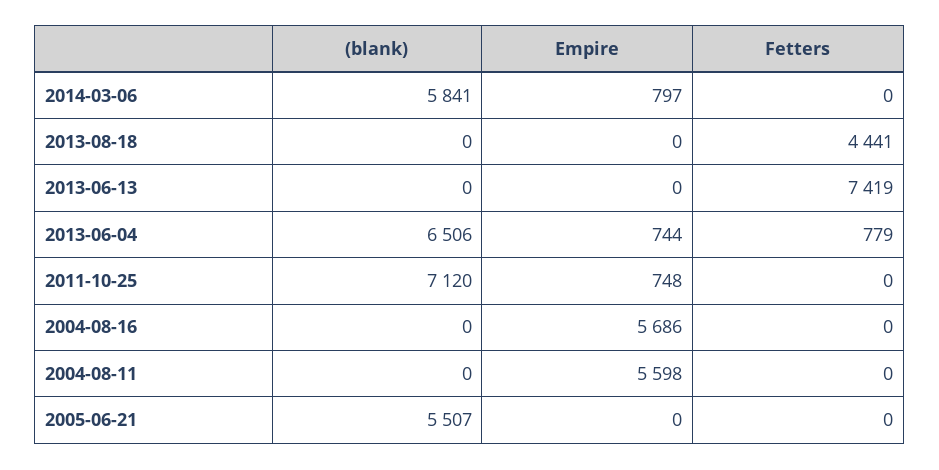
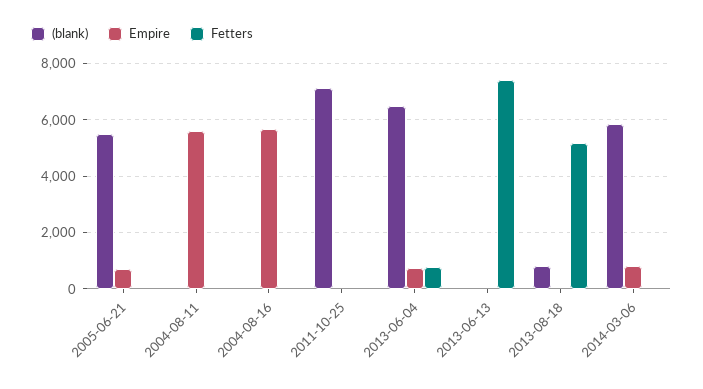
(blank), 2013-08-18: 0 -> 750
Fetters, 2013-08-18: 4441 -> 5250
Empire, 2011-10-25: 748 -> 0
Empire, 2005-06-21: 0 -> 750

